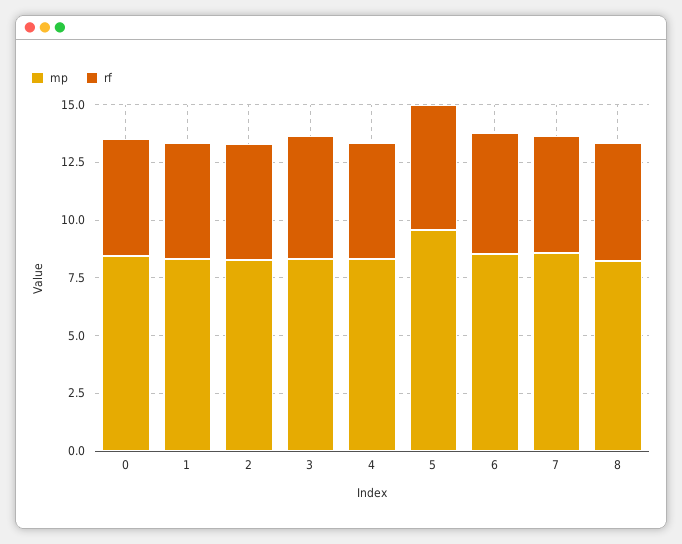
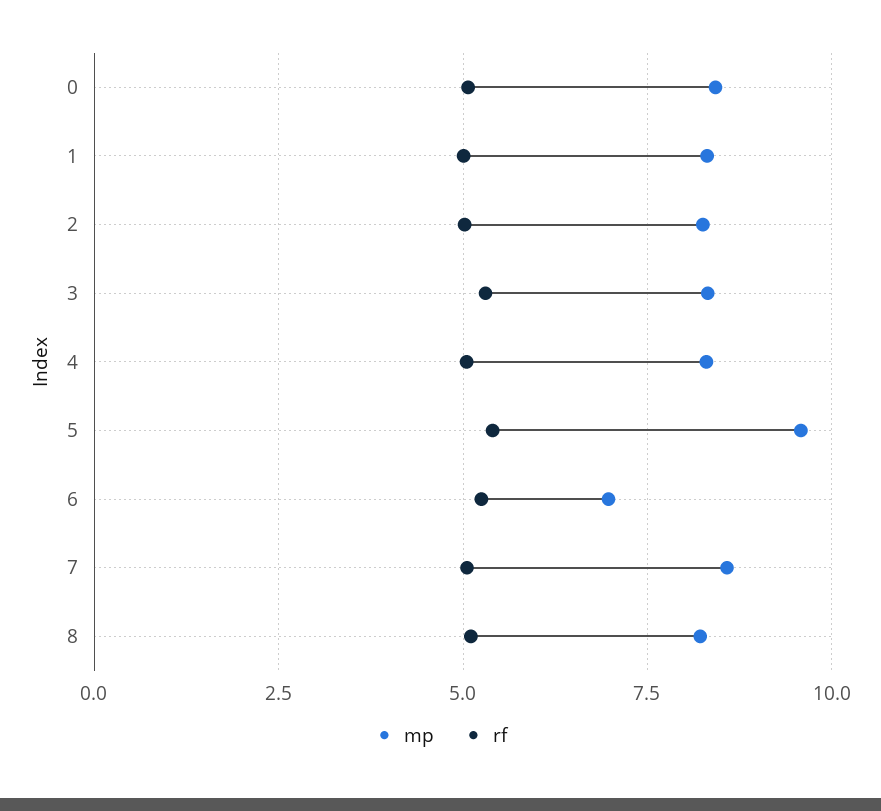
mp, 6: 8.5 -> 7

